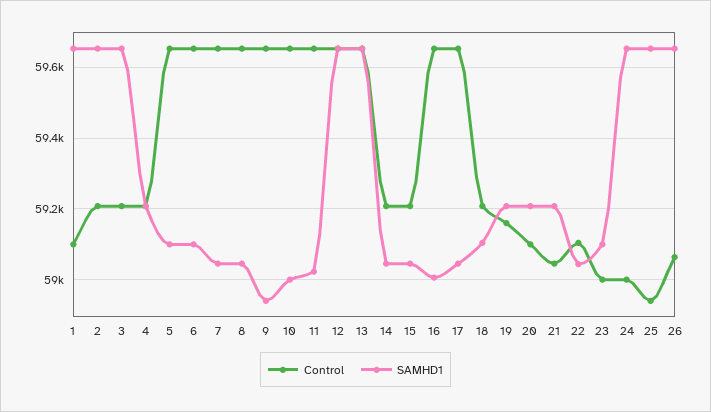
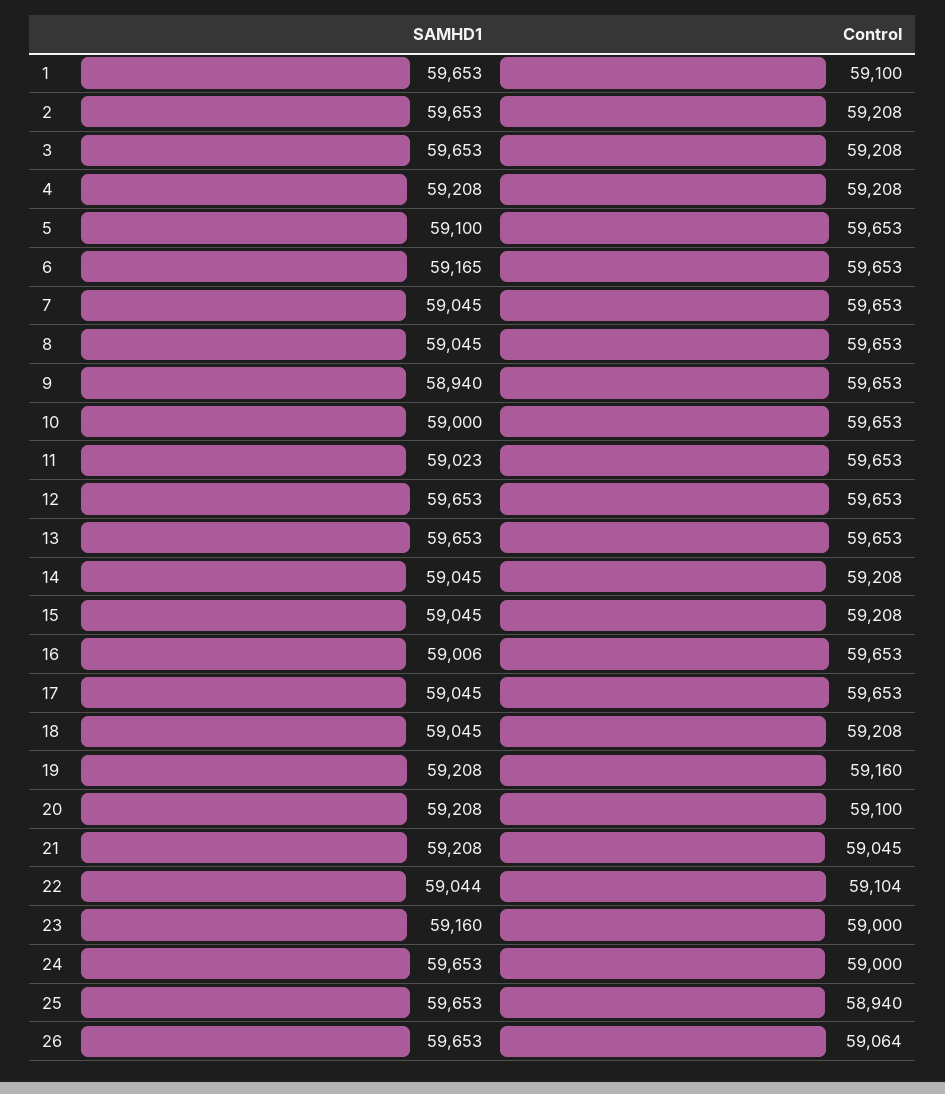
SAMHD1, 6: 59100 -> 59165
SAMHD1, 18: 59100 -> 59045
SAMHD1, 23: 59100 -> 59160

